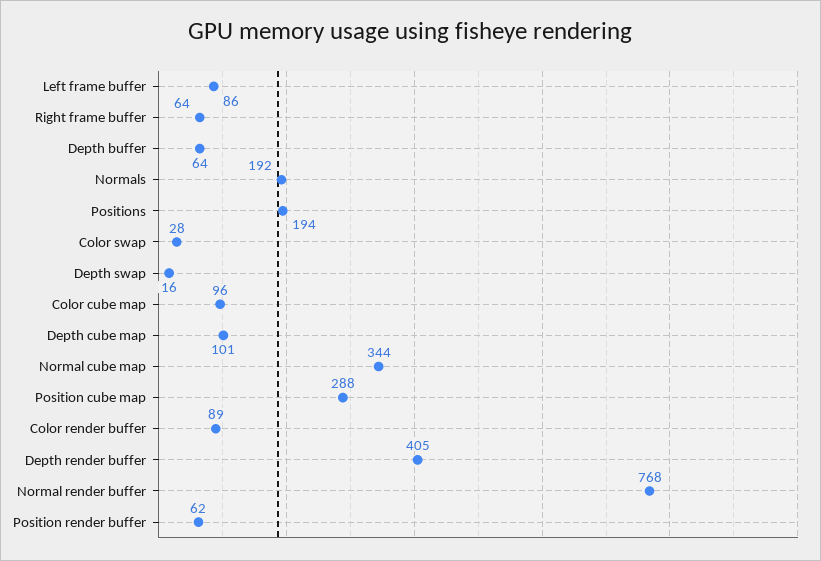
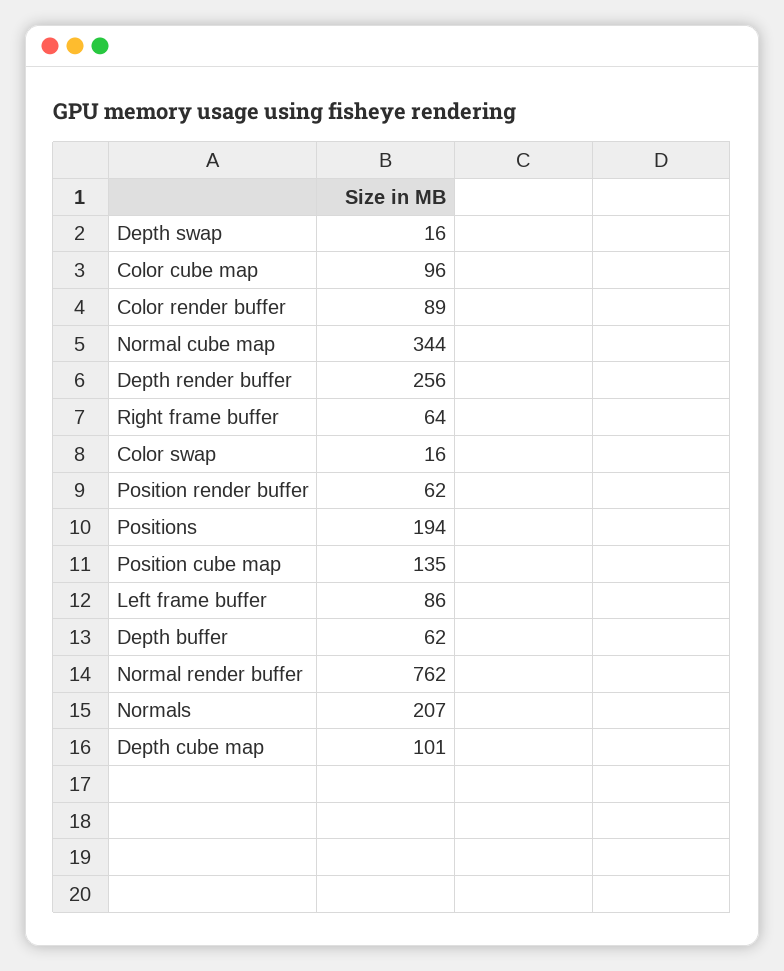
Depth buffer: 64 -> 62
Normals: 192 -> 207
Color swap: 28 -> 16
Position cube map: 288 -> 135
Depth render buffer: 405 -> 256
Normal render buffer: 768 -> 762

